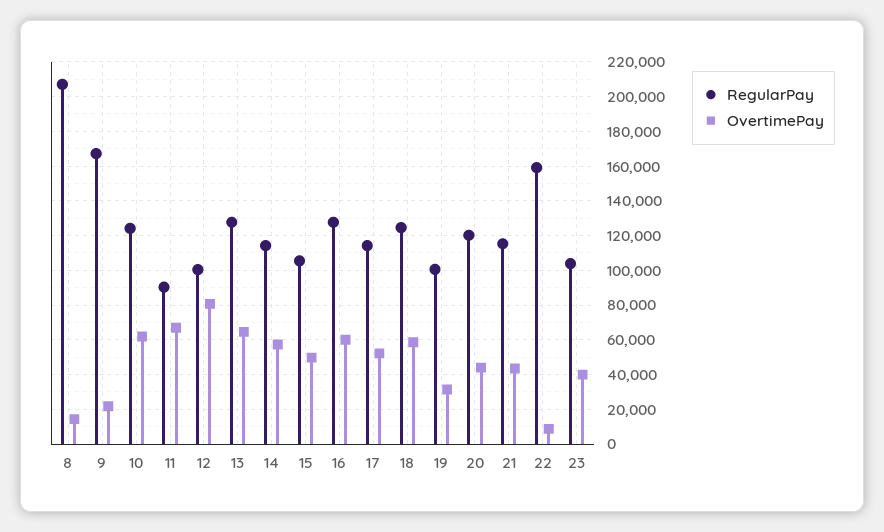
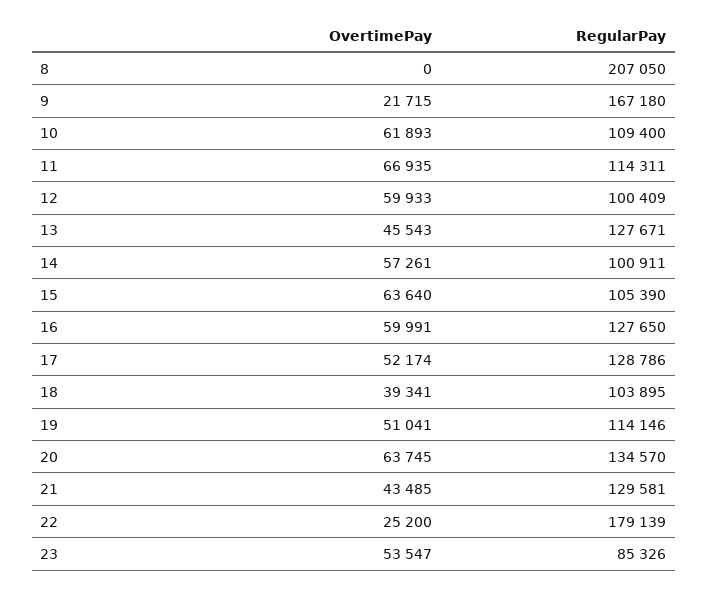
OvertimePay, 8: 15000 -> 0
RegularPay, 10: 125000 -> 109400
RegularPay, 11: 90000 -> 114311
OvertimePay, 12: 80000 -> 59933
OvertimePay, 13: 65000 -> 45543
RegularPay, 14: 115000 -> 100911
OvertimePay, 15: 50000 -> 63640
RegularPay, 17: 115000 -> 128786
RegularPay, 18: 125000 -> 103895
OvertimePay, 18: 60000 -> 39341
RegularPay, 19: 100000 -> 114146
OvertimePay, 19: 30000 -> 51041
RegularPay, 20: 120000 -> 134570
OvertimePay, 20: 45000 -> 63745
RegularPay, 21: 115000 -> 129581
RegularPay, 22: 160000 -> 179139
OvertimePay, 22: 10000 -> 25200
RegularPay, 23: 105000 -> 85326
OvertimePay, 23: 40000 -> 53547

